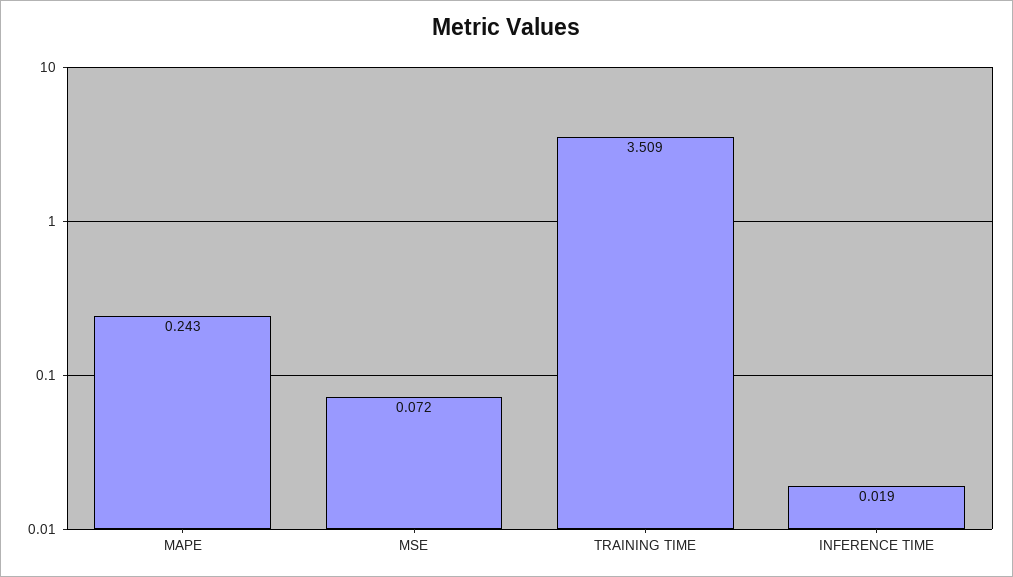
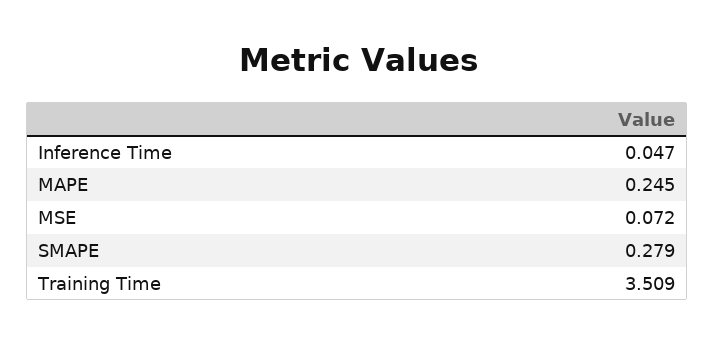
MAPE: 0.243 -> 0.245
INFERENCE TIME: 0.019 -> 0.047
SMAPE: none -> 0.279

